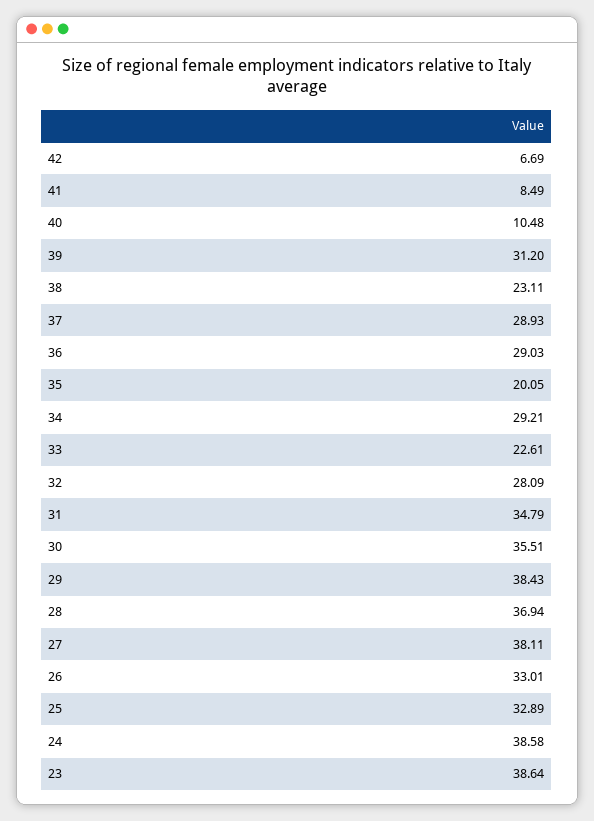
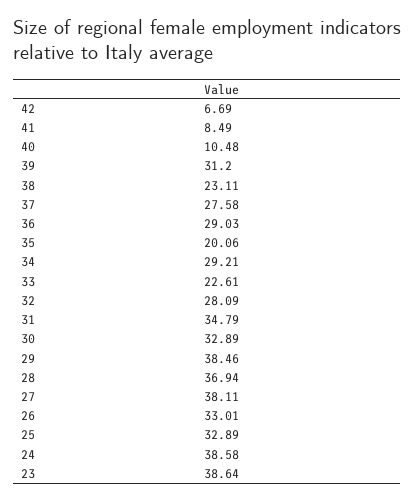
37: 28.93 -> 27.58
35: 20.05 -> 20.06
30: 35.51 -> 32.89
29: 38.43 -> 38.46

